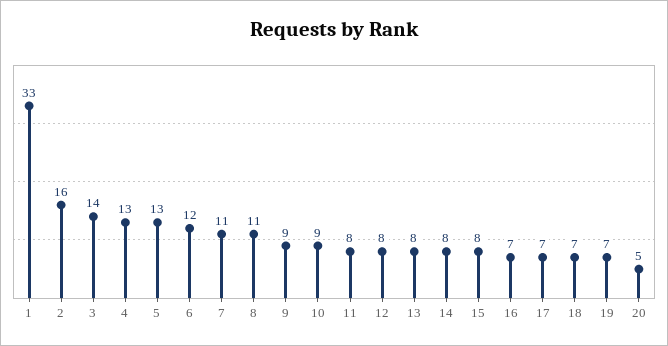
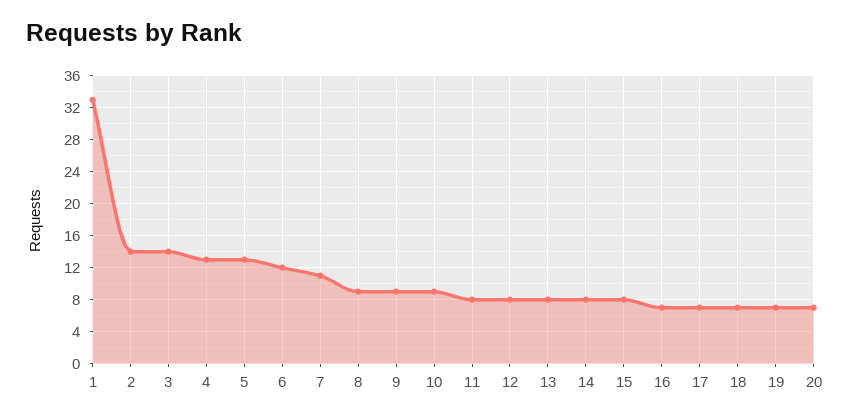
2: 16 -> 14
8: 11 -> 9
20: 5 -> 7

